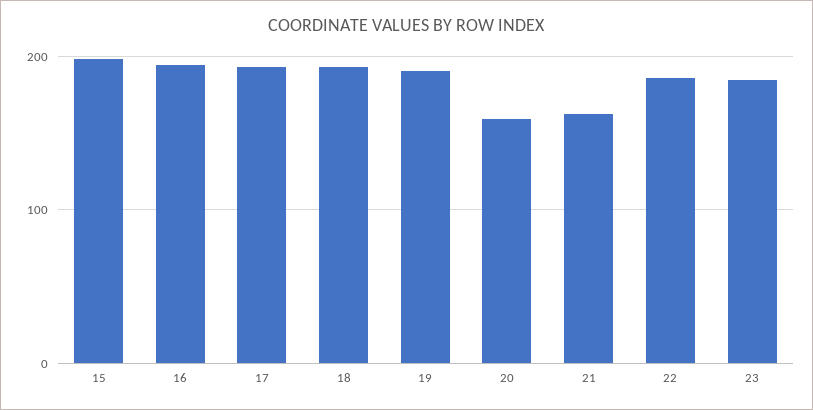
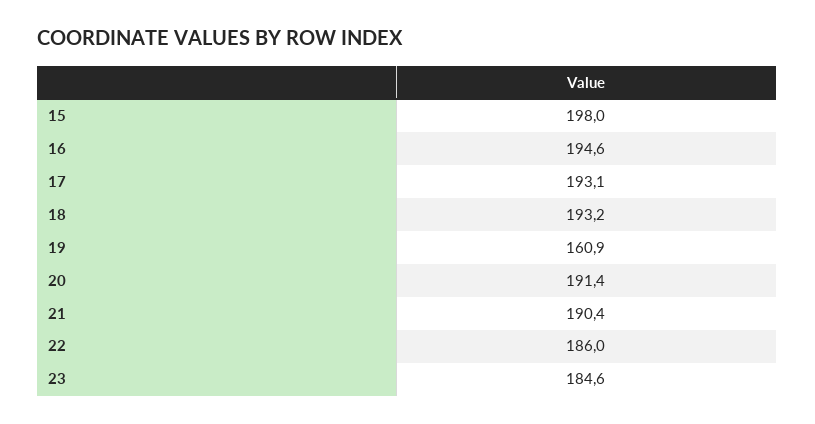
19: 190 -> 160.9
20: 160 -> 191.4
21: 160 -> 190.4

